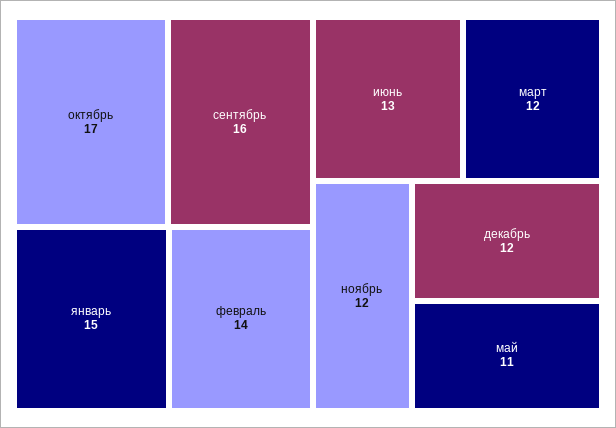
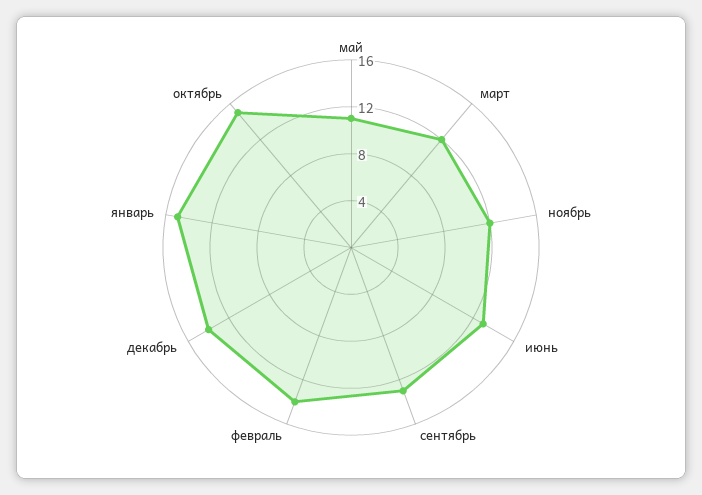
октябрь: 17 -> 15
сентябрь: 16 -> 13
декабрь: 12 -> 14

